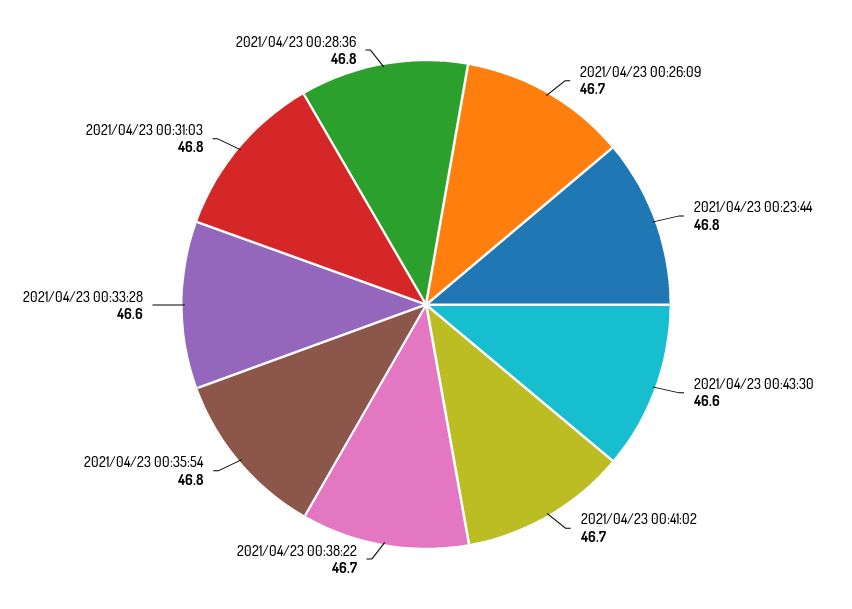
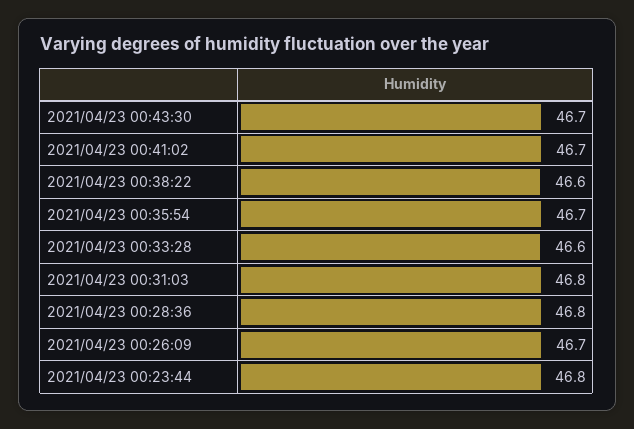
2021/04/23 00:43:30: 46.6 -> 46.7
2021/04/23 00:38:22: 46.7 -> 46.6
2021/04/23 00:35:54: 46.8 -> 46.7

